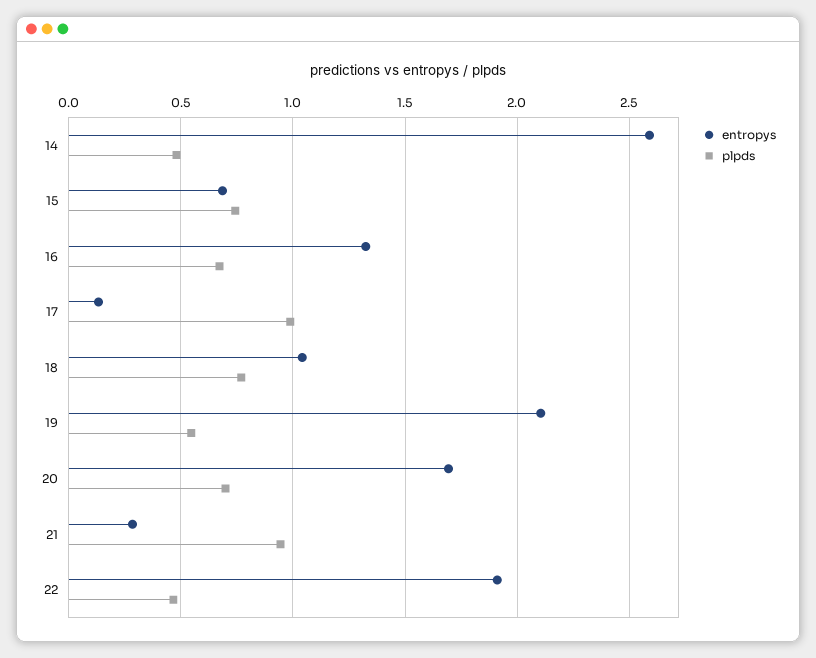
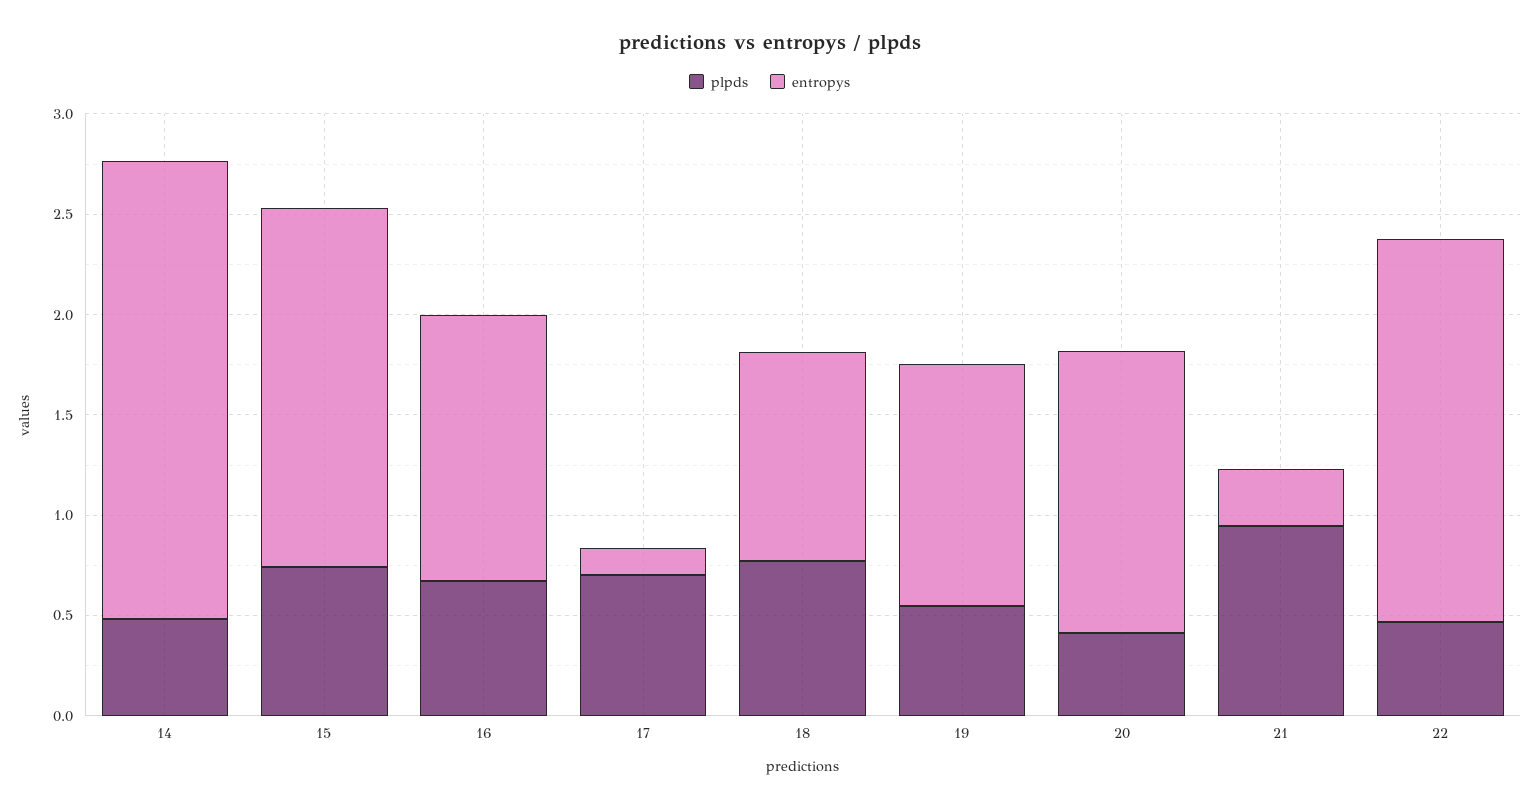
entropys, 14: 2.6 -> 2.3
entropys, 15: 0.7 -> 1.8
plpds, 17: 1 -> 0.7
entropys, 19: 2.1 -> 1.2
entropys, 20: 1.7 -> 1.4
plpds, 20: 0.7 -> 0.4

